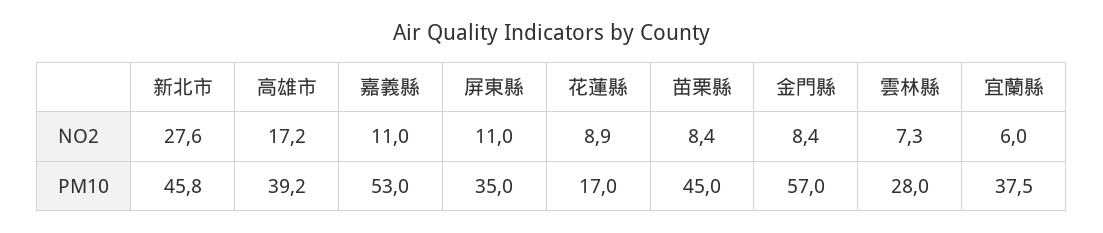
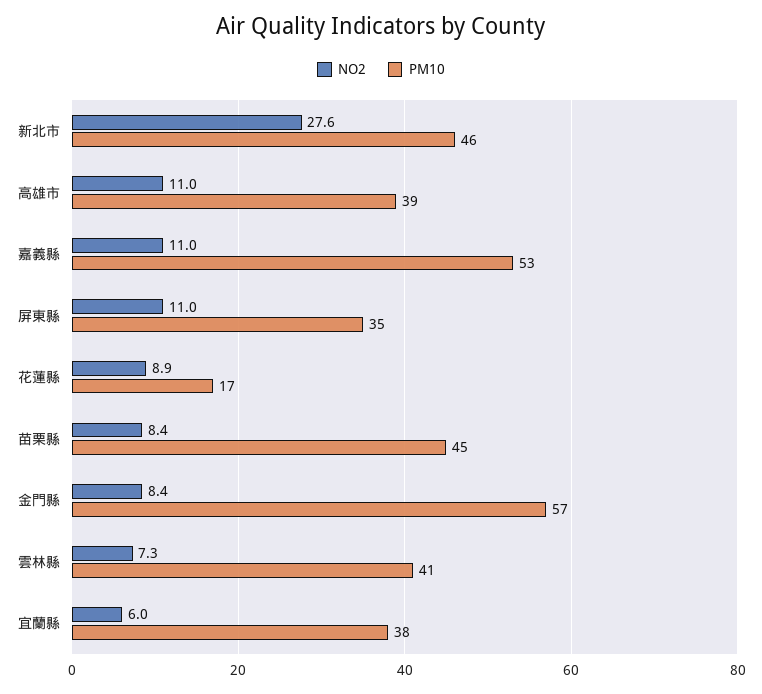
NO2, 高雄市: 17.2 -> 11
PM10, 雲林縣: 28 -> 41

